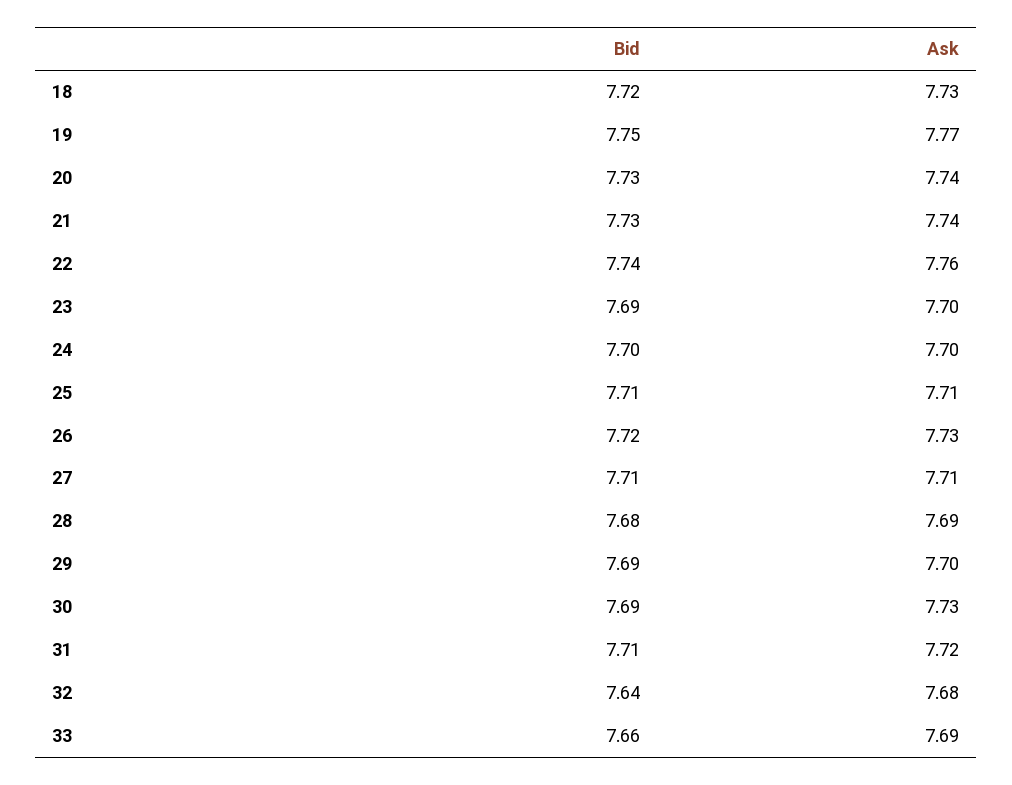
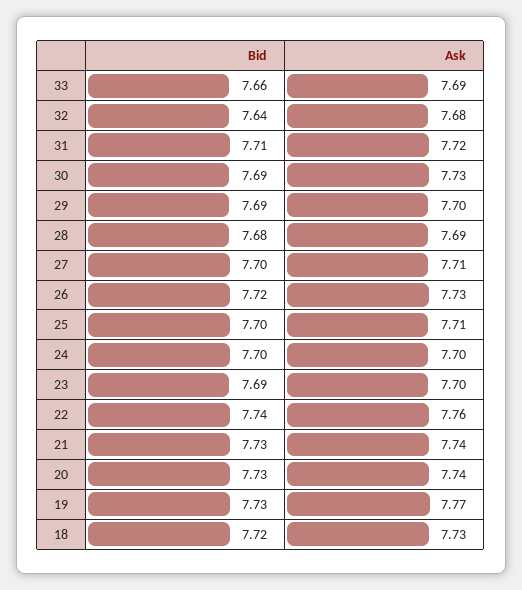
Bid, 19: 7.75 -> 7.73
Bid, 25: 7.71 -> 7.7
Bid, 27: 7.71 -> 7.7

